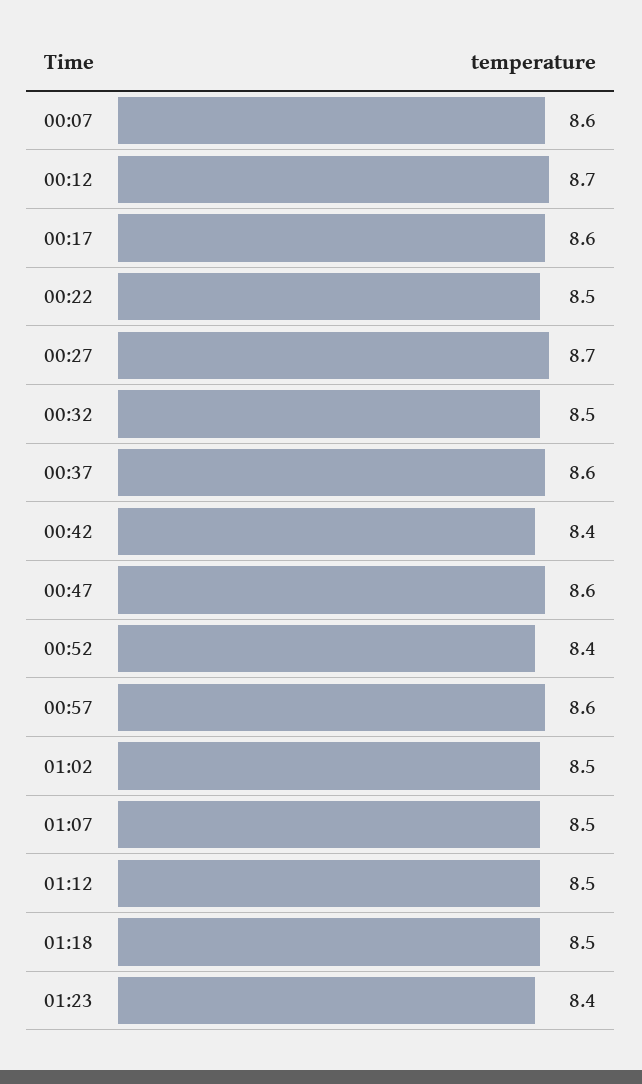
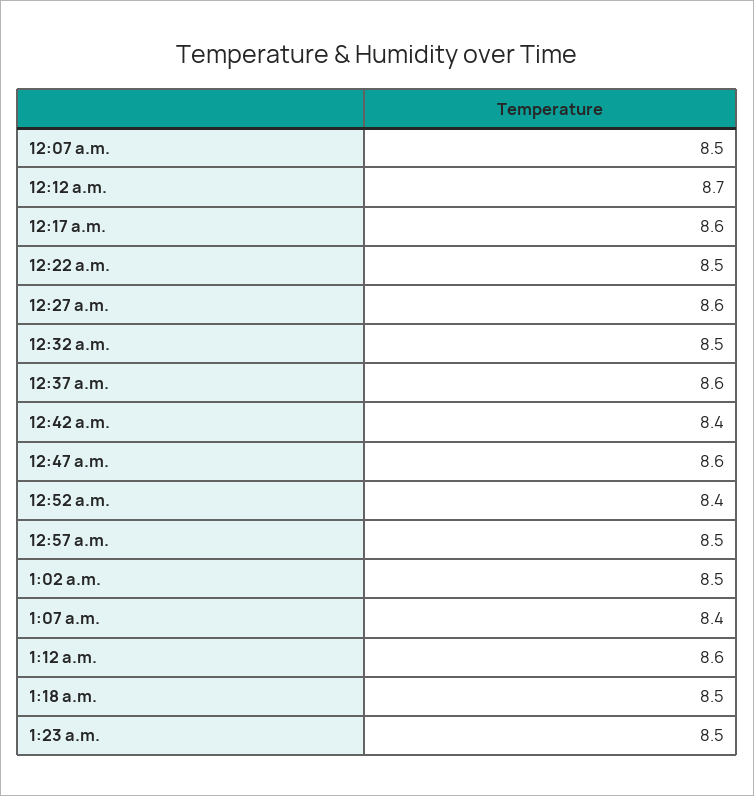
00:07: 8.6 -> 8.5
00:27: 8.7 -> 8.6
00:57: 8.6 -> 8.5
01:07: 8.5 -> 8.4
01:12: 8.5 -> 8.6
01:23: 8.4 -> 8.5

